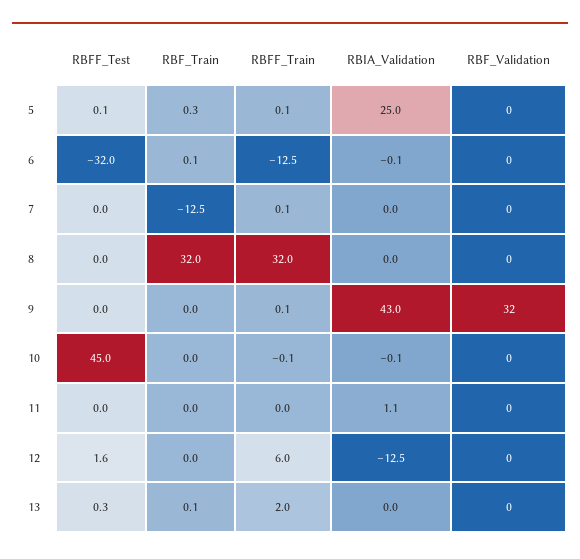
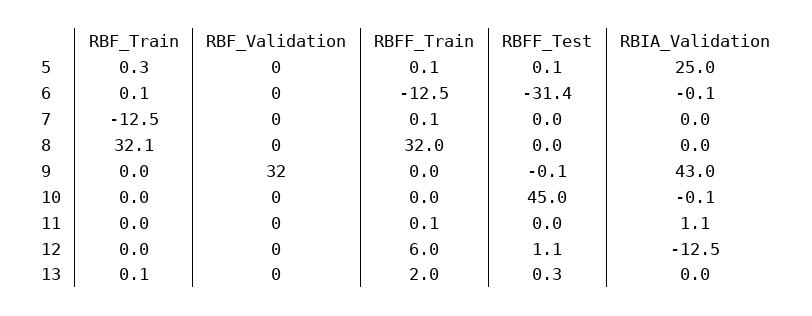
RBFF_Test, 6: -32 -> -31.4
RBF_Train, 8: 32 -> 32.1
RBFF_Test, 9: 0 -> -0.1
RBFF_Train, 9: 0.1 -> 0
RBFF_Train, 10: -0.1 -> 0
RBFF_Train, 11: 0 -> 0.1
RBFF_Test, 12: 1.6 -> 1.1

